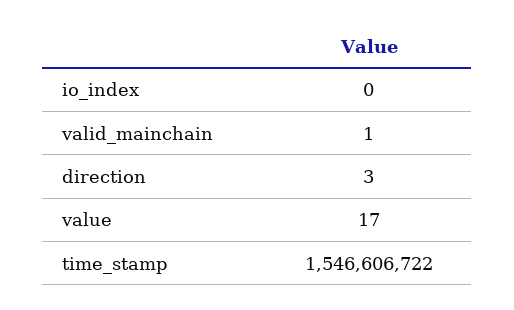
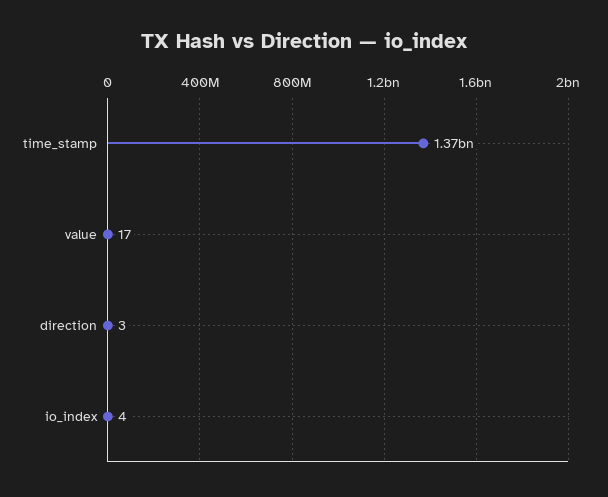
io_index: 0 -> 4
valid_mainchain: 1 -> none
time_stamp: 1546606722 -> 1370000000

